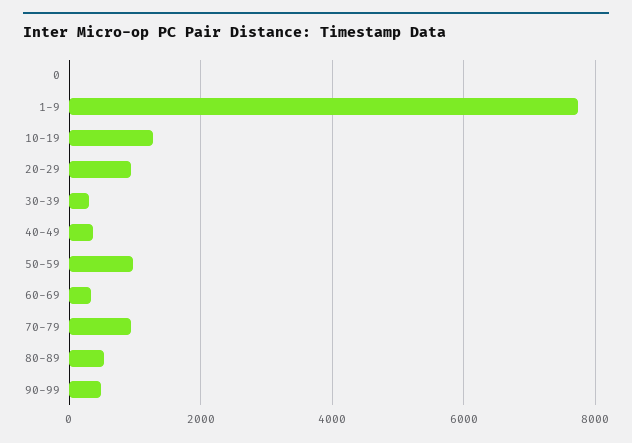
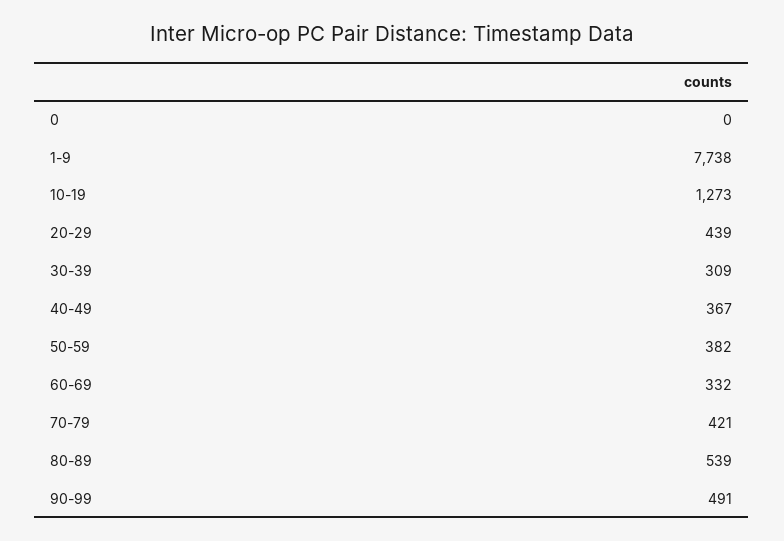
20-29: 1000 -> 439
50-59: 1000 -> 382
70-79: 1000 -> 421

